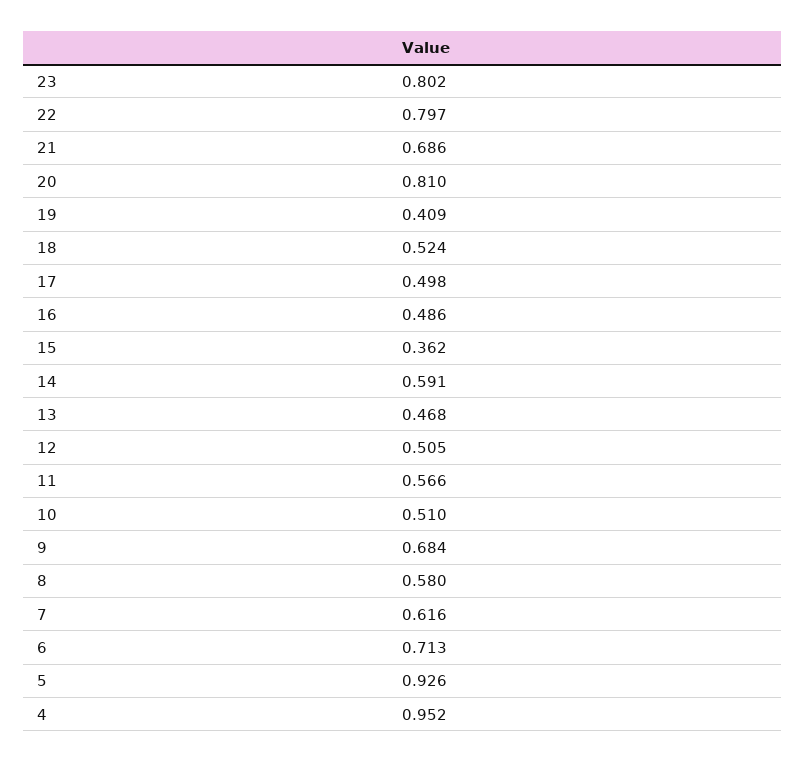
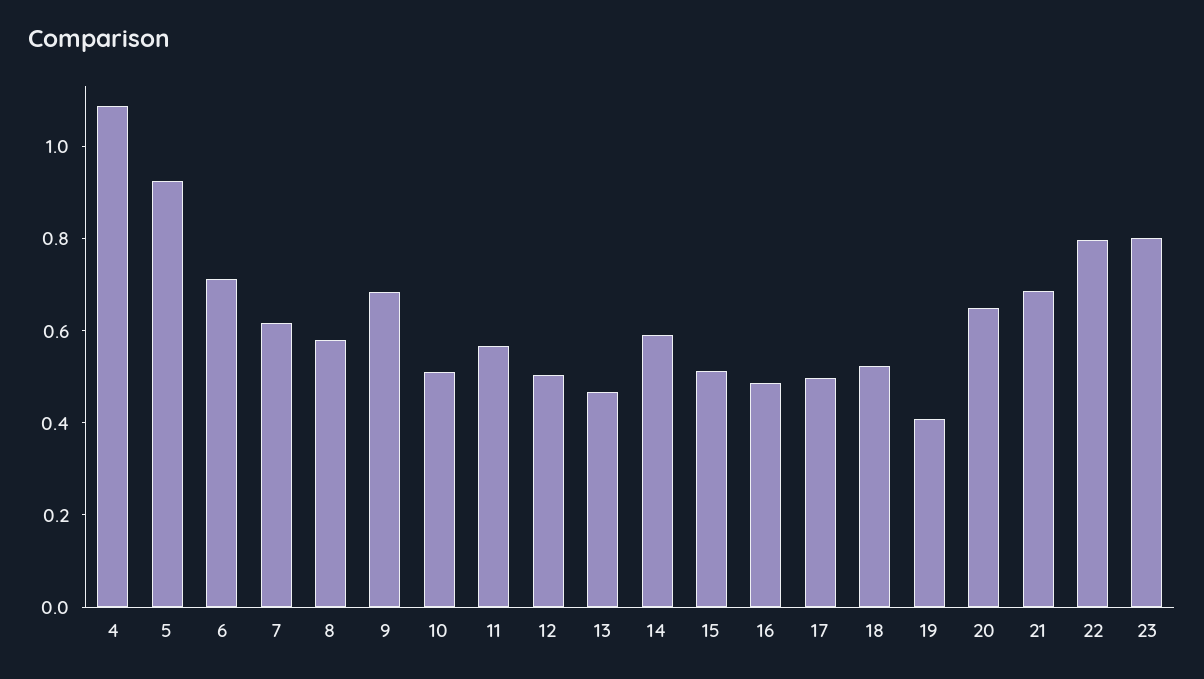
20: 0.81 -> 0.65
15: 0.362 -> 0.5
4: 0.952 -> 1.1

